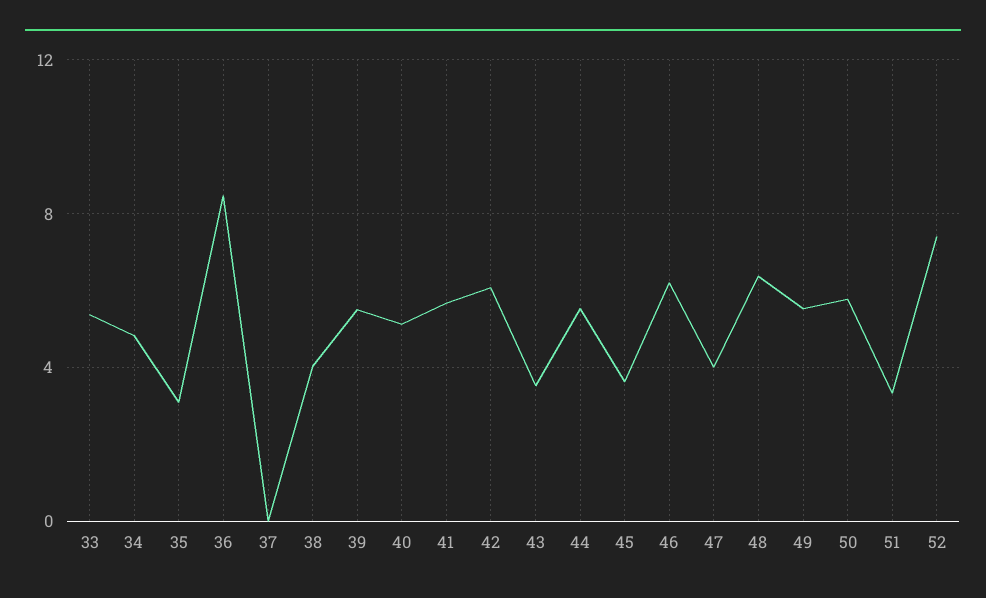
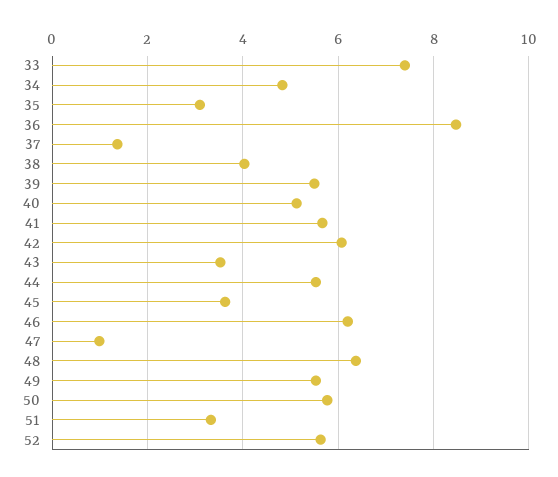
33: 5.5 -> 7.4
37: 0 -> 1.4
47: 4 -> 1
52: 7.5 -> 5.6

